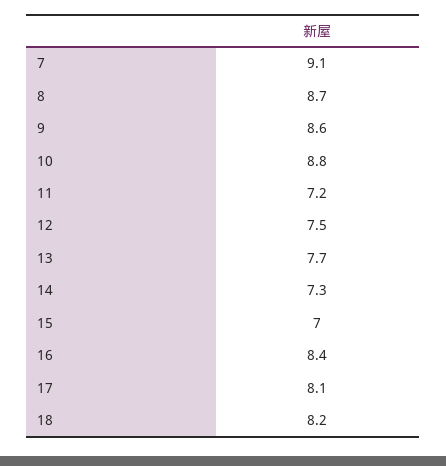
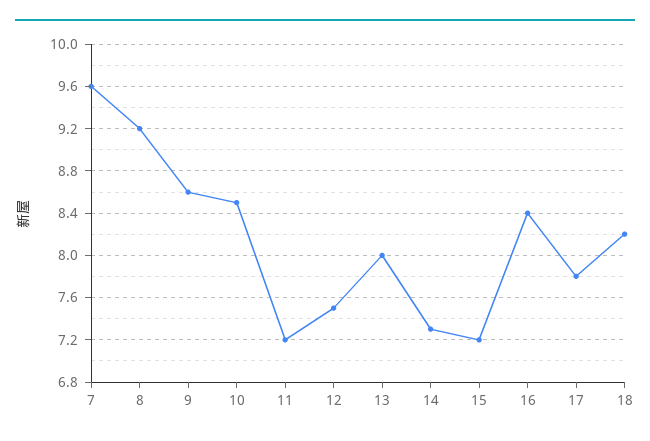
7: 9.1 -> 9.6
8: 8.7 -> 9.2
10: 8.8 -> 8.5
13: 7.7 -> 8
15: 7 -> 7.2
17: 8.1 -> 7.8

